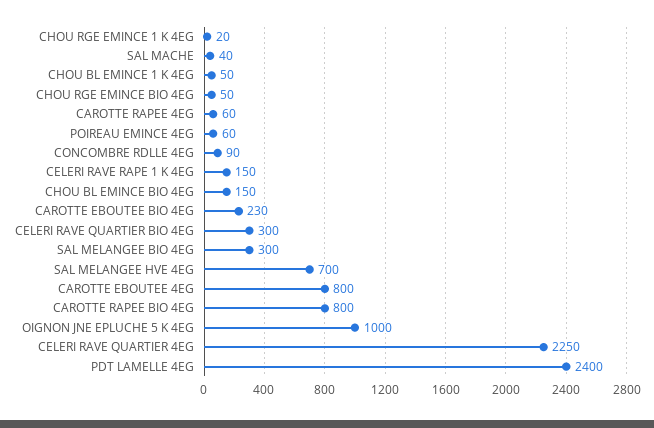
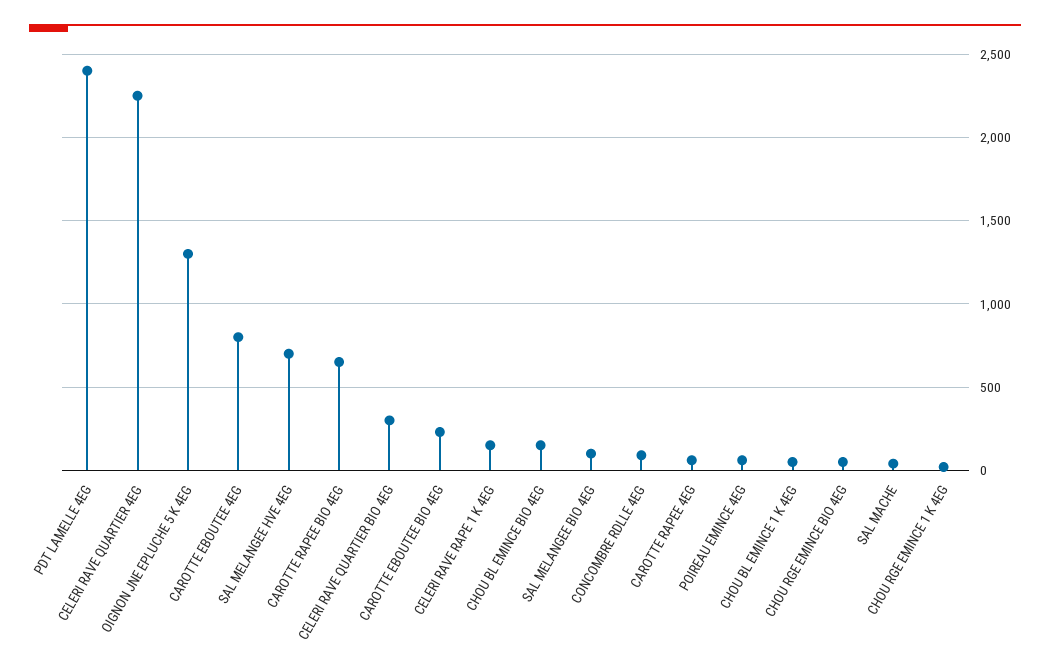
SAL MELANGEE BIO 4EG: 300 -> 100
CAROTTE RAPEE BIO 4EG: 800 -> 650
OIGNON JNE EPLUCHE 5 K 4EG: 1000 -> 1300

